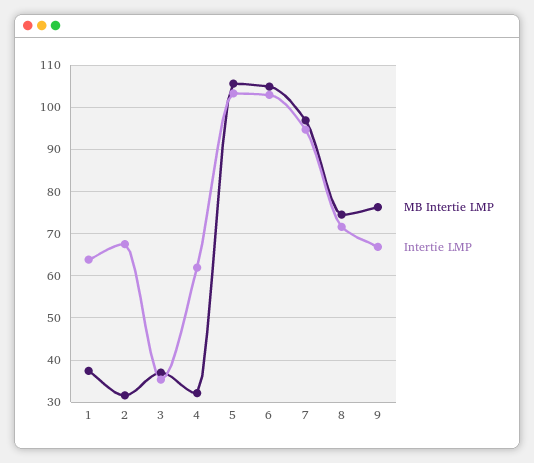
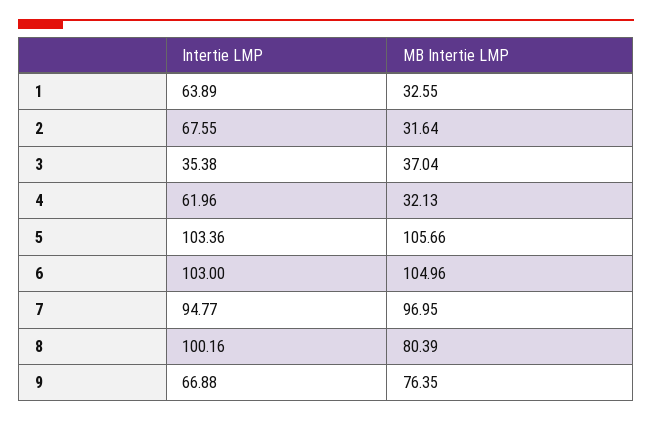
MB Intertie LMP, 1: 38 -> 32.55
MB Intertie LMP, 8: 74 -> 80.39
Intertie LMP, 8: 72 -> 100.16

